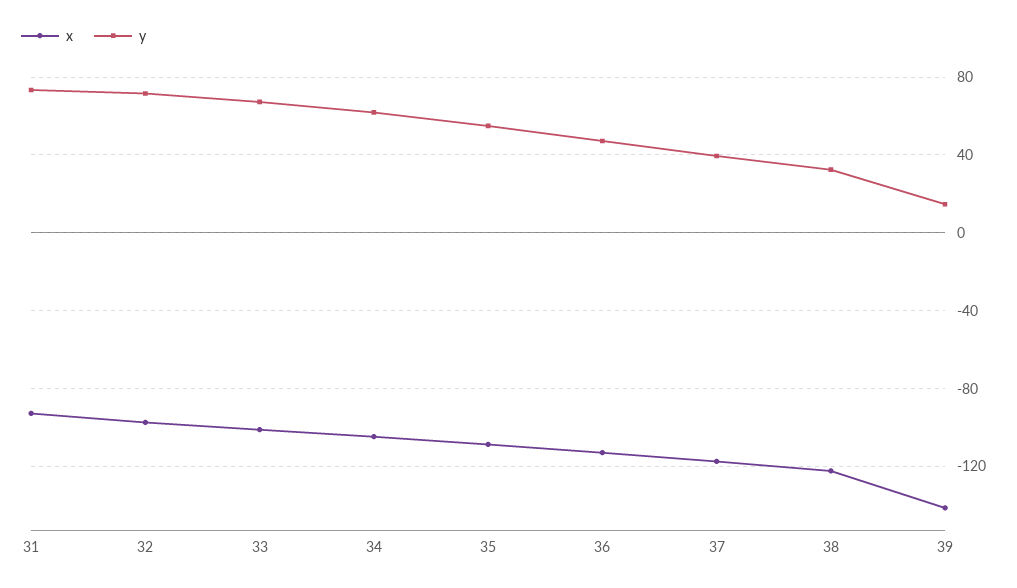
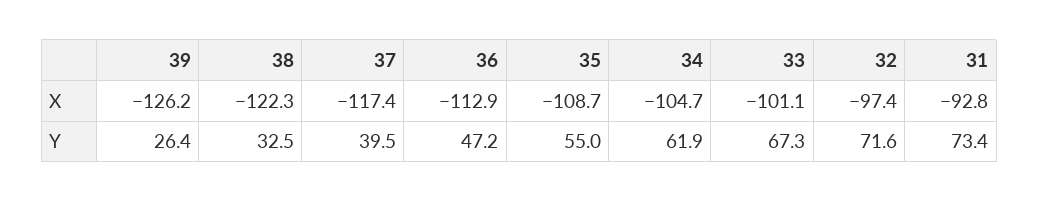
x, 39: -140 -> -126.2
y, 39: 15 -> 26.4

